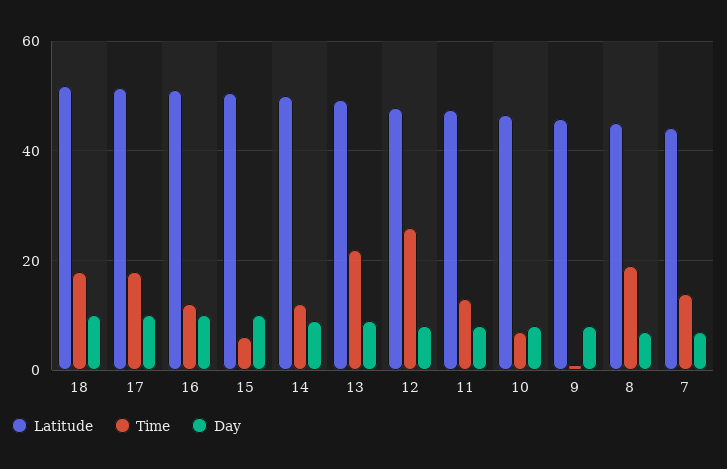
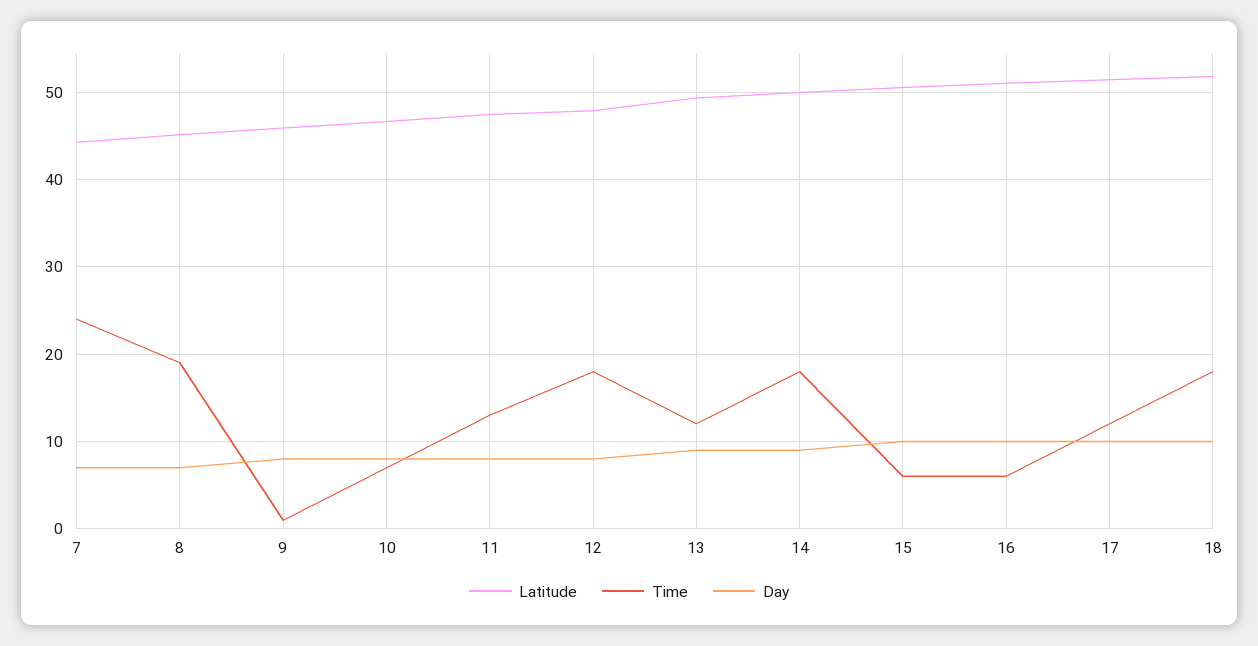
Time, 17: 18 -> 12
Time, 16: 12 -> 6
Time, 14: 12 -> 18
Time, 13: 22 -> 12
Time, 12: 26 -> 18
Time, 7: 14 -> 24

